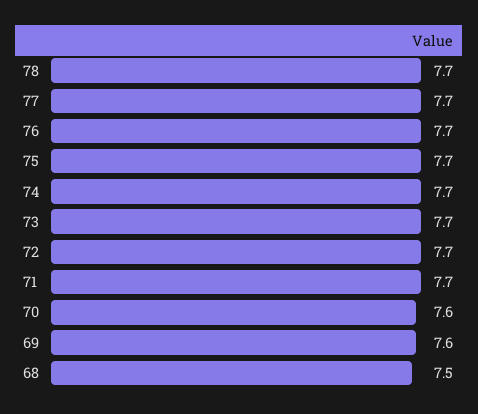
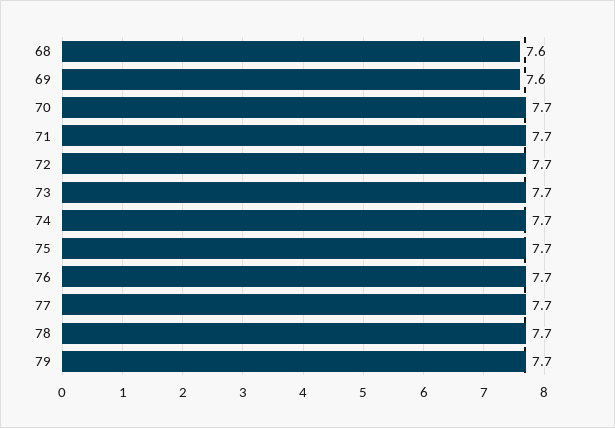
70: 7.6 -> 7.7
68: 7.5 -> 7.6
79: none -> 7.7

